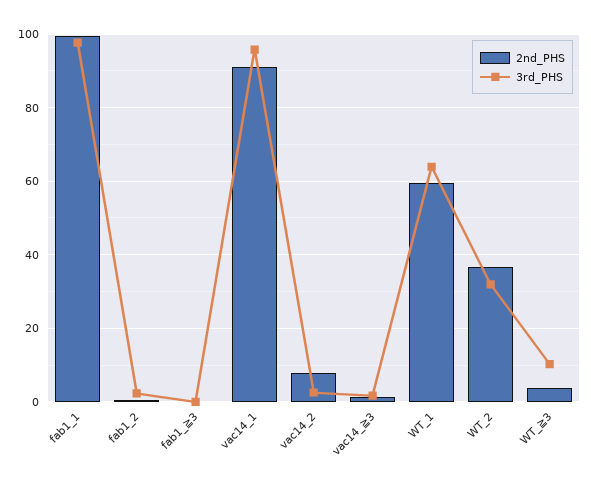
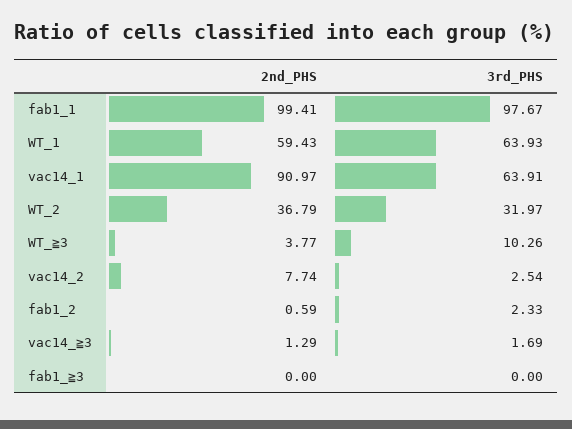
3rd_PHS, vac14_1: 96 -> 63.91

